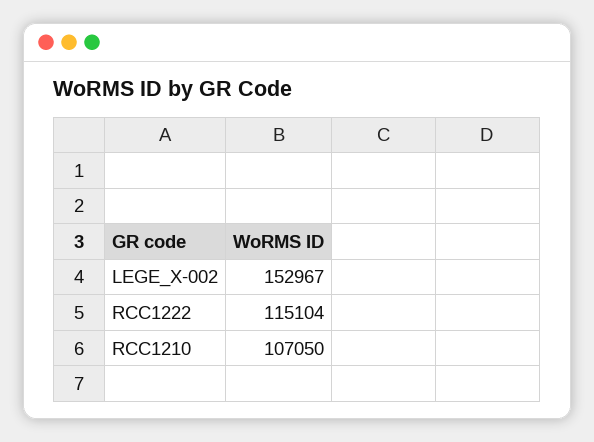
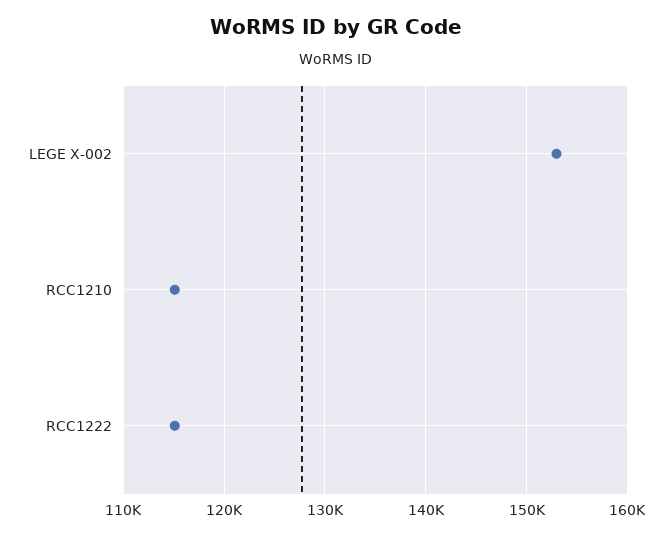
RCC1210: 107050 -> 115000

